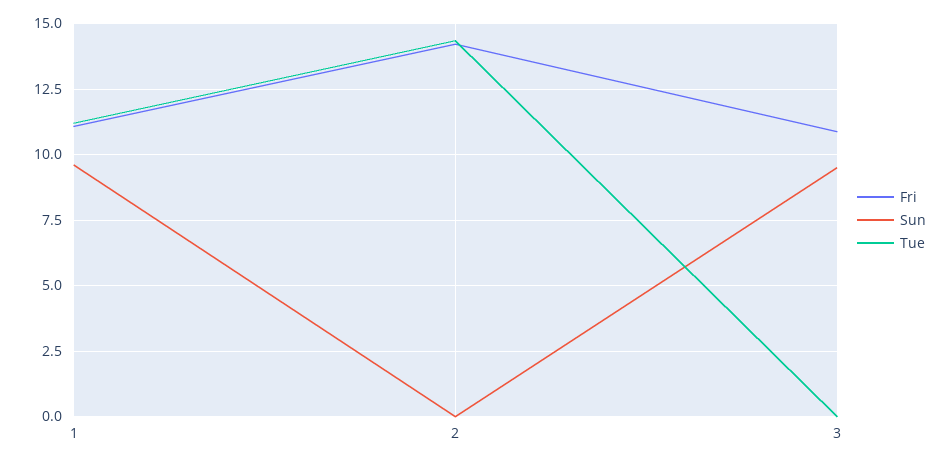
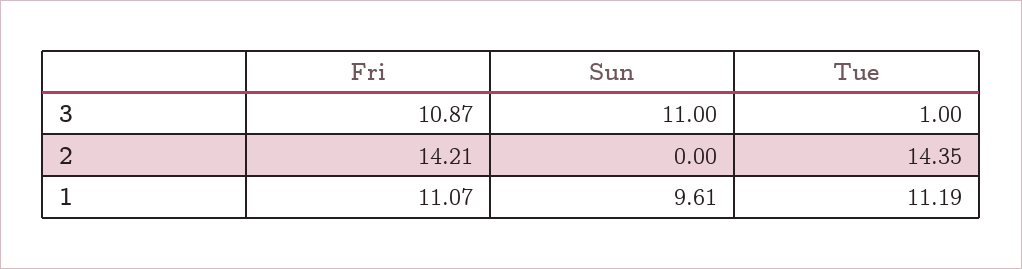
Sun, 3: 9.5 -> 11
Tue, 3: 0 -> 1

